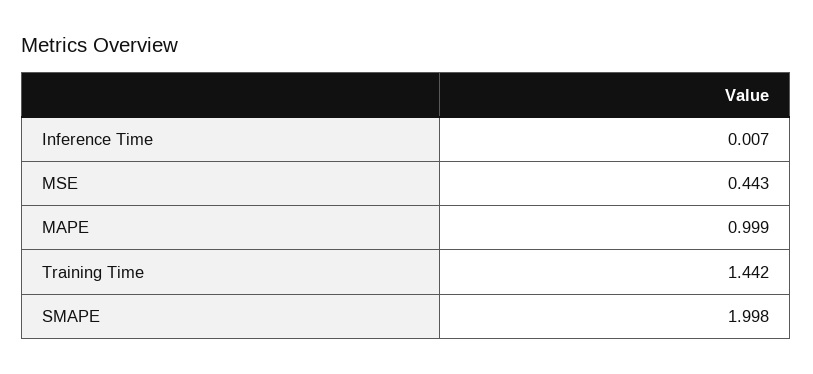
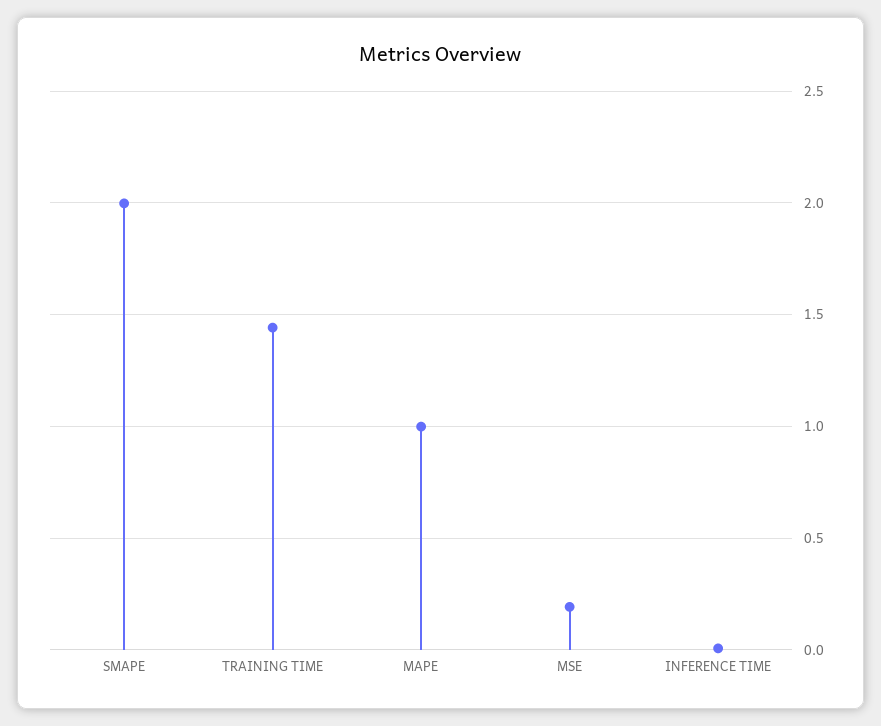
MSE: 0.443 -> 0.2

